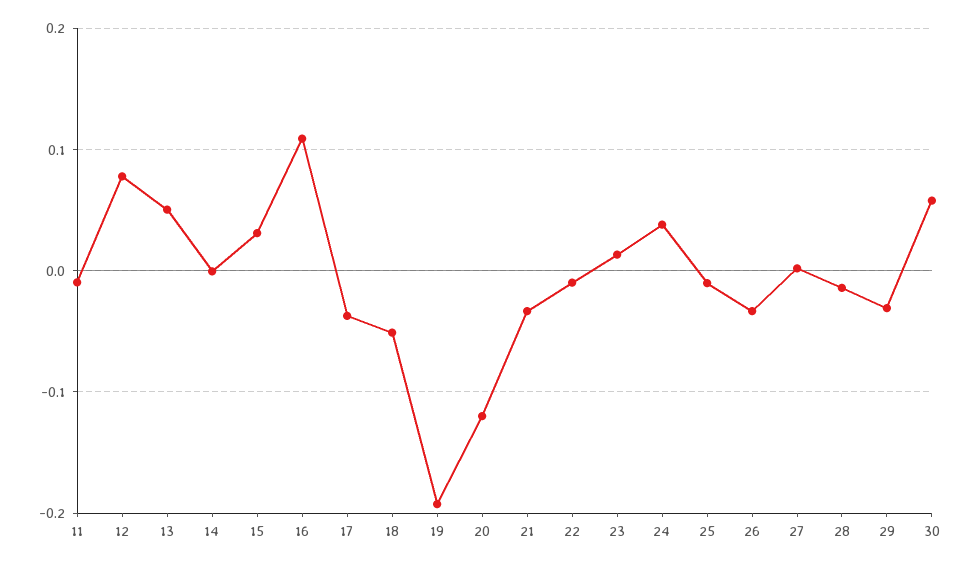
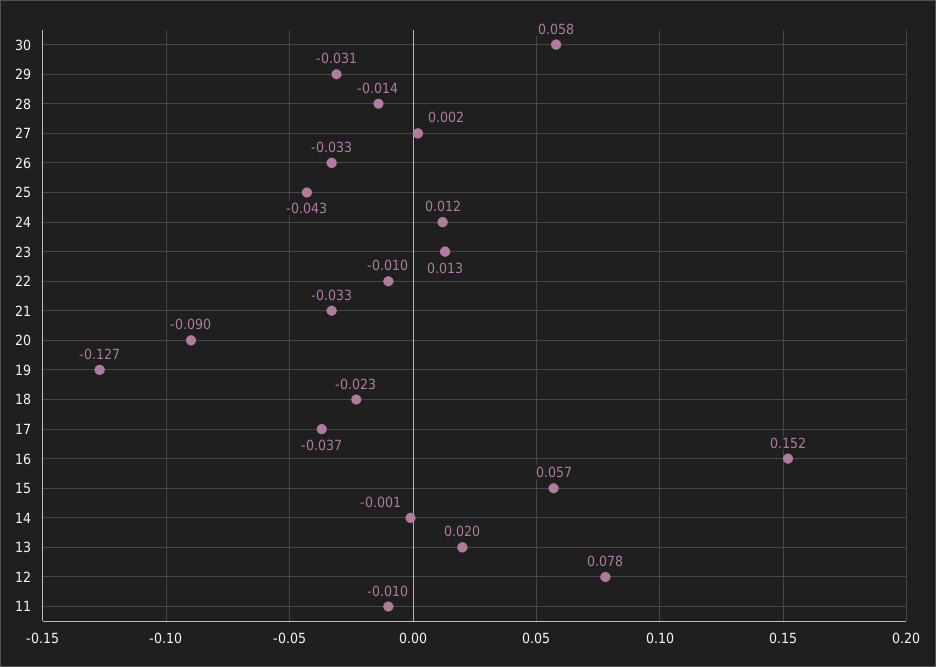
13: 0.05 -> 0.02
15: 0.03 -> 0.057
16: 0.11 -> 0.152
18: -0.05 -> -0.023
19: -0.19 -> -0.127
20: -0.12 -> -0.09
24: 0.04 -> 0.012
25: -0.01 -> -0.043

